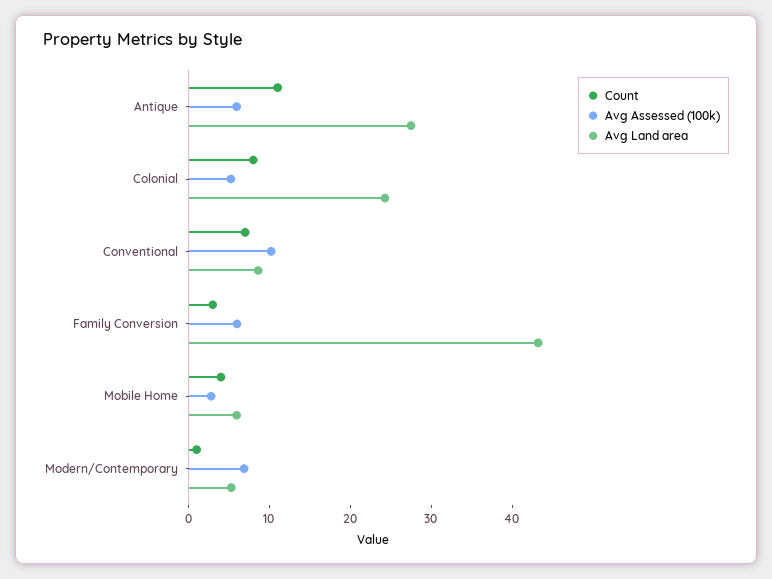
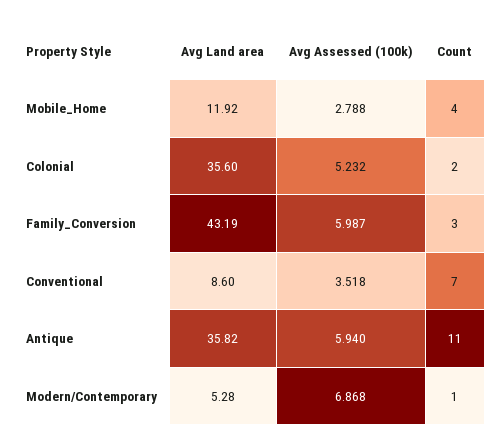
Avg Land area, Antique: 28 -> 35.82
Count, Colonial: 8 -> 2
Avg Land area, Colonial: 24 -> 35.6
Avg Assessed (100k), Conventional: 10 -> 3.518
Avg Land area, Mobile Home: 6 -> 11.92

